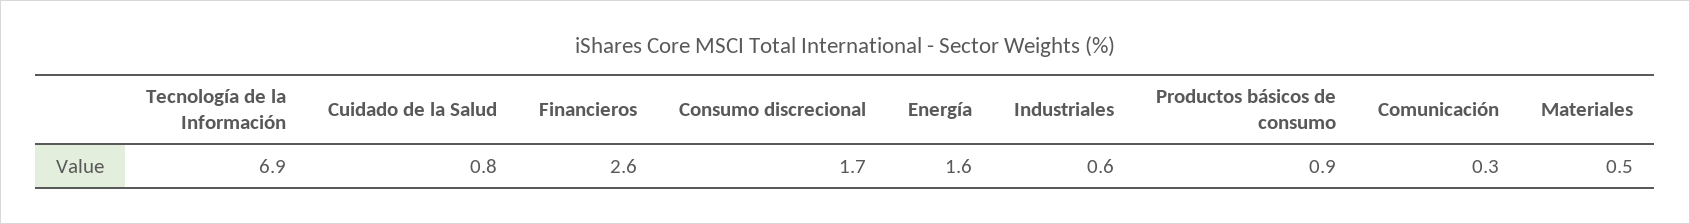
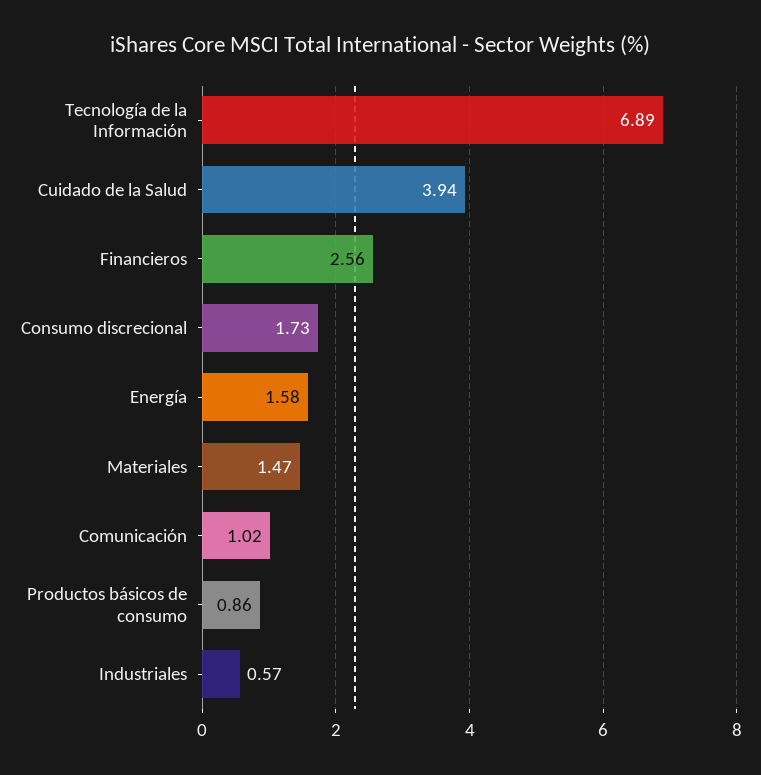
Cuidado de la Salud: 0.8 -> 3.94
Comunicación: 0.3 -> 1.02
Materiales: 0.5 -> 1.47

